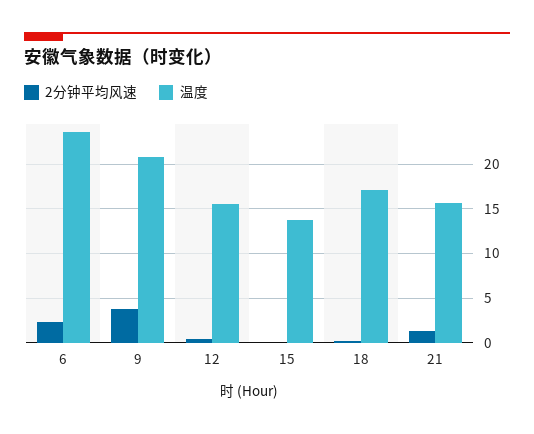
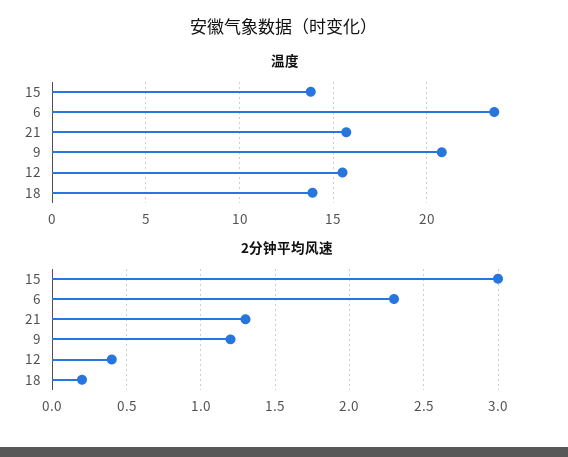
2分钟平均风速, 9: 4 -> 1.2
2分钟平均风速, 15: 0 -> 3
温度, 18: 17 -> 14

